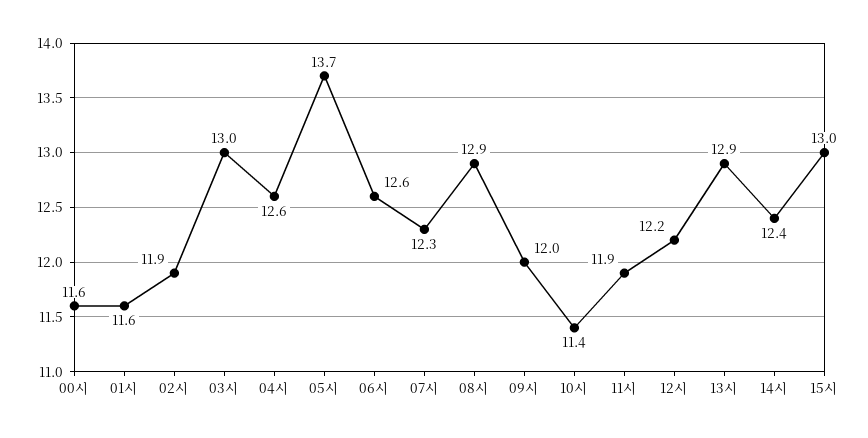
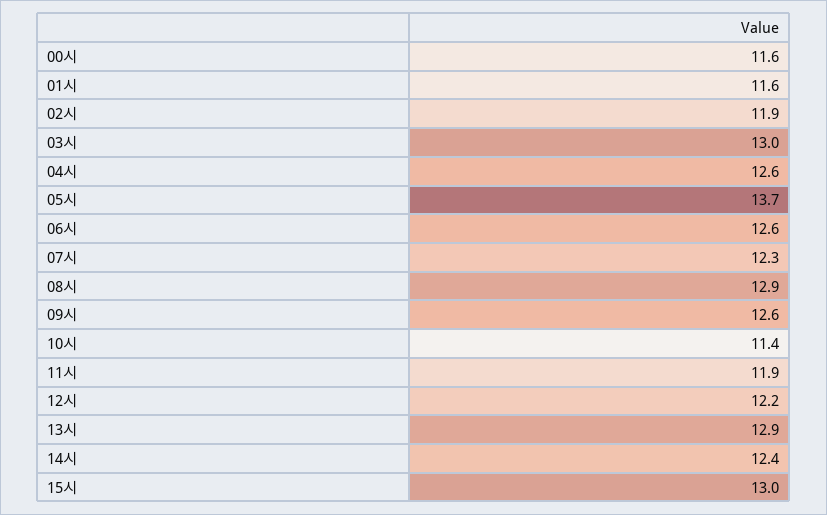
09시: 12 -> 12.6

